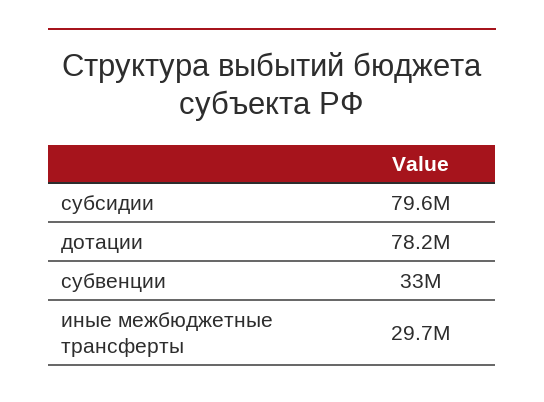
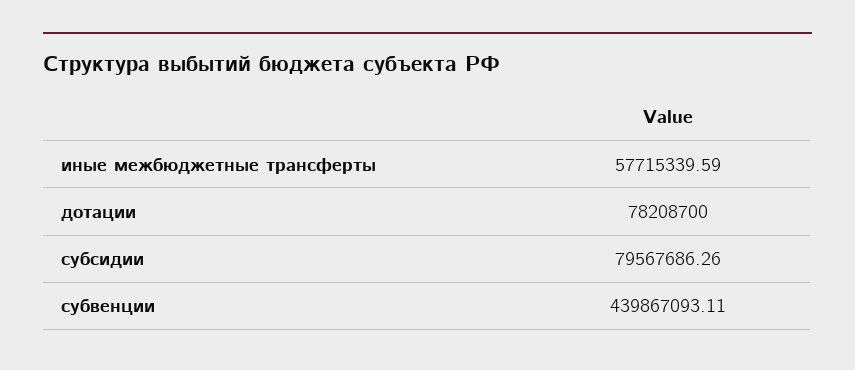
субвенции: 33000000 -> 439867093.11
иные межбюджетные трансферты: 29700000 -> 57715339.59

